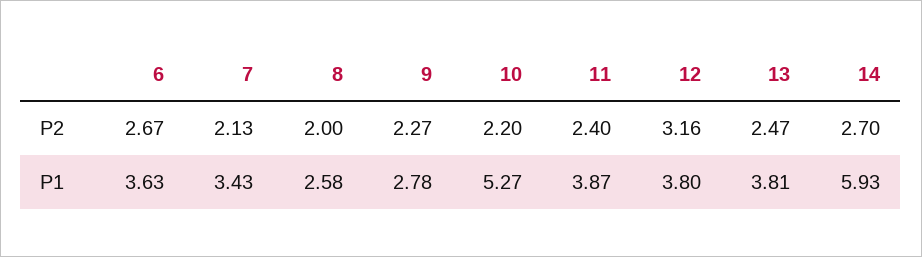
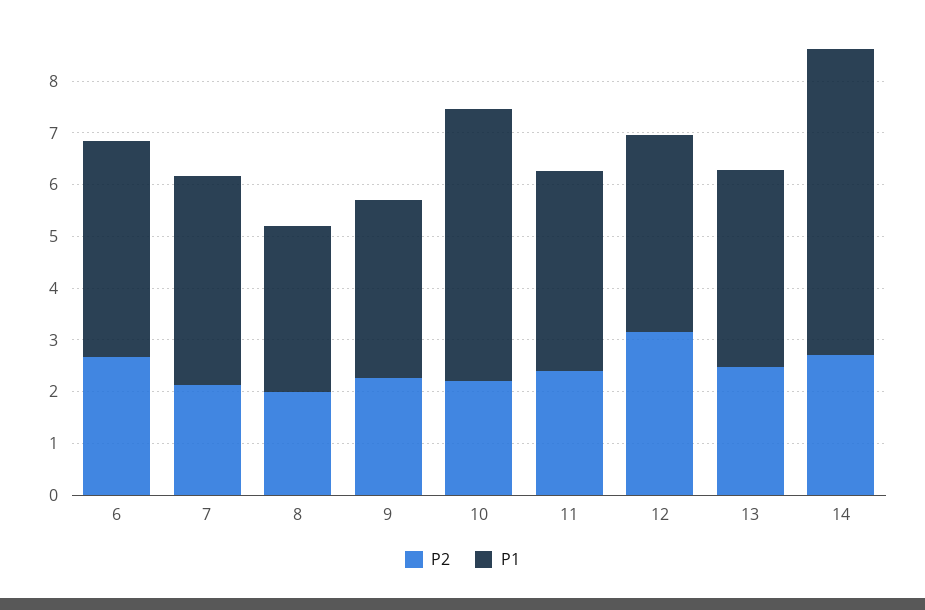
P1, 6: 3.63 -> 4.2
P1, 7: 3.43 -> 4
P1, 8: 2.58 -> 3.2
P1, 9: 2.78 -> 3.4

